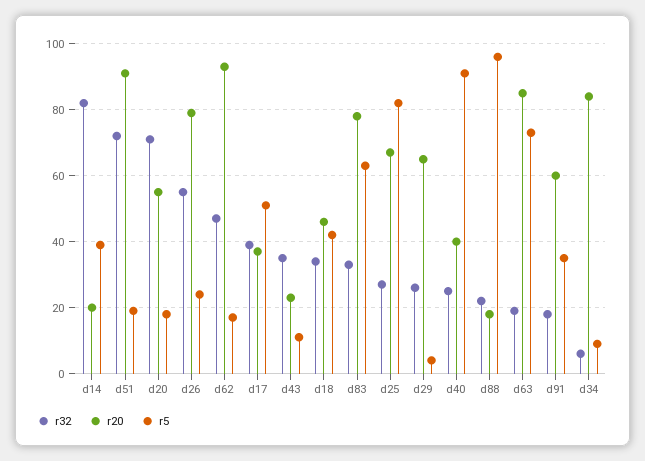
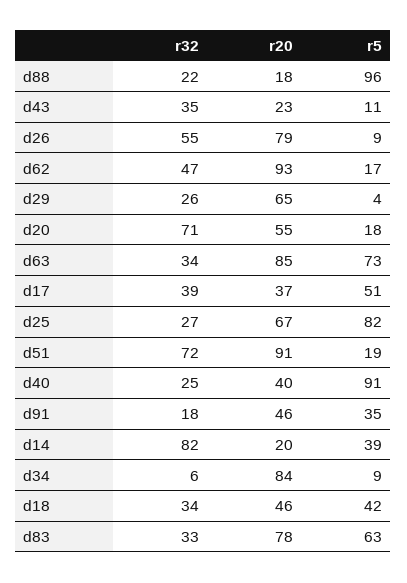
r5, d26: 25 -> 9
r32, d63: 20 -> 34
r20, d91: 60 -> 46

